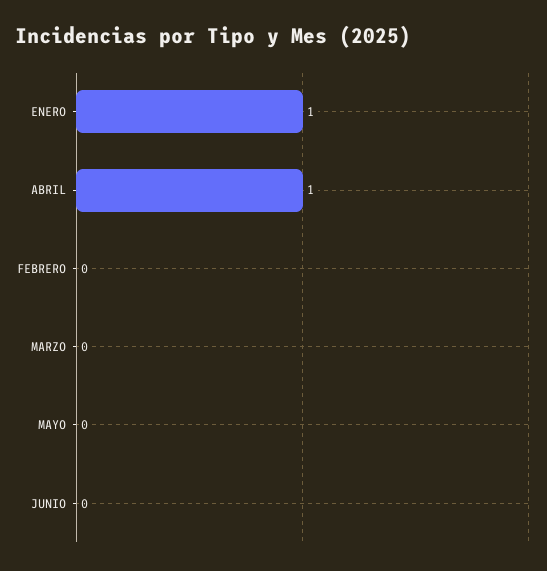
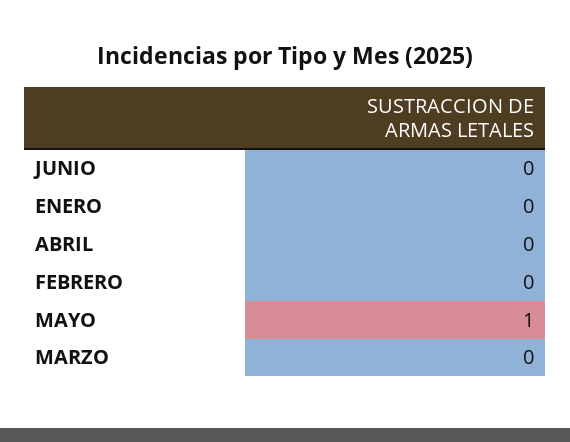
ENERO: 1 -> 0
ABRIL: 1 -> 0
MAYO: 0 -> 1

